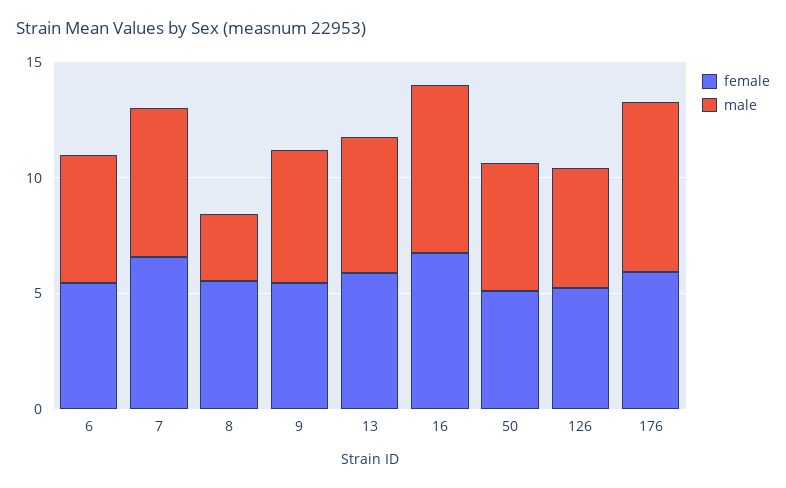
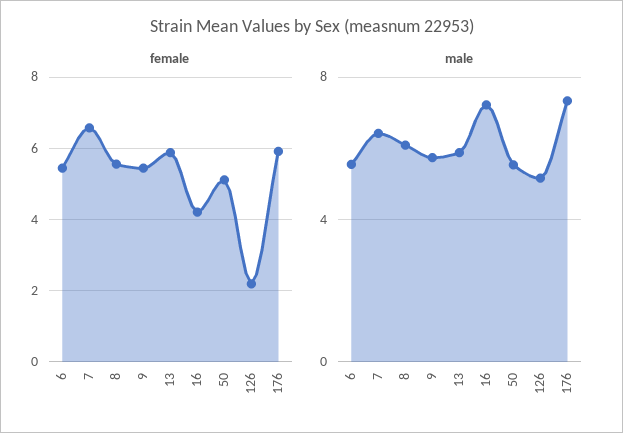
male, 8: 3 -> 6
female, 16: 7 -> 4.2
female, 126: 5 -> 2.2

